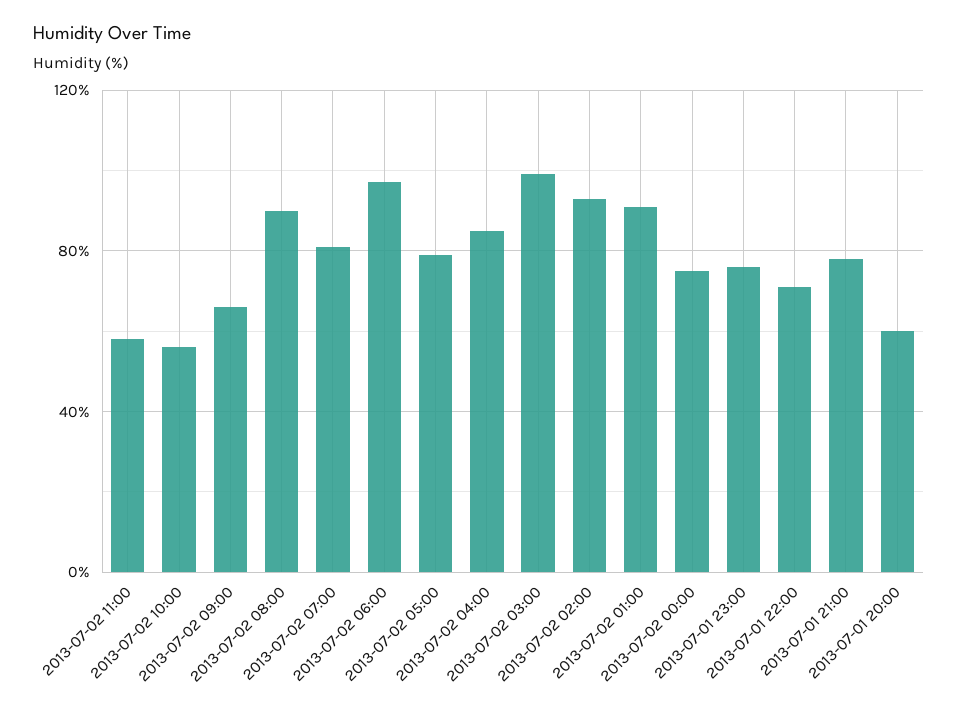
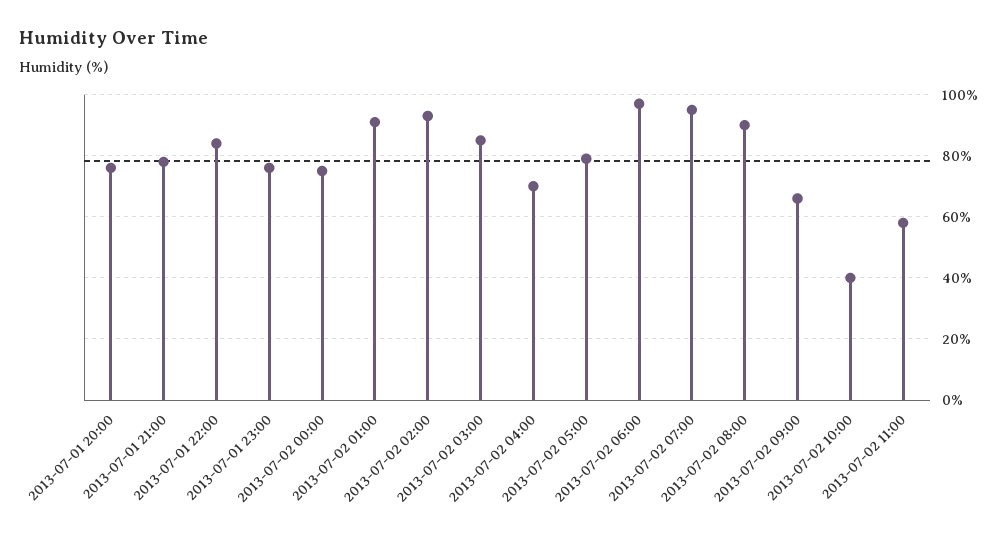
2013-07-02 10:00: 55 -> 40
2013-07-02 07:00: 80 -> 95
2013-07-02 04:00: 85 -> 70
2013-07-02 03:00: 100 -> 85
2013-07-01 22:00: 70 -> 85
2013-07-01 20:00: 60 -> 75

